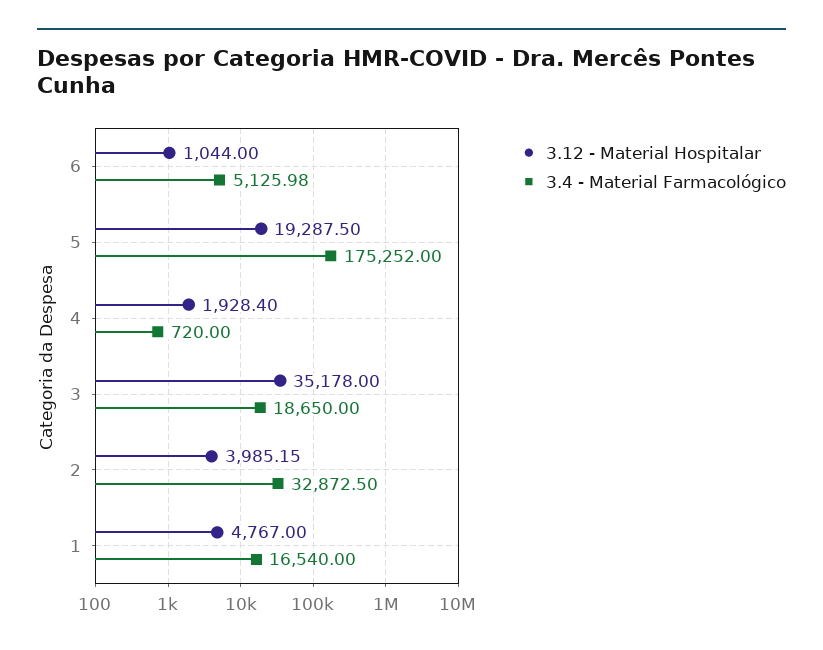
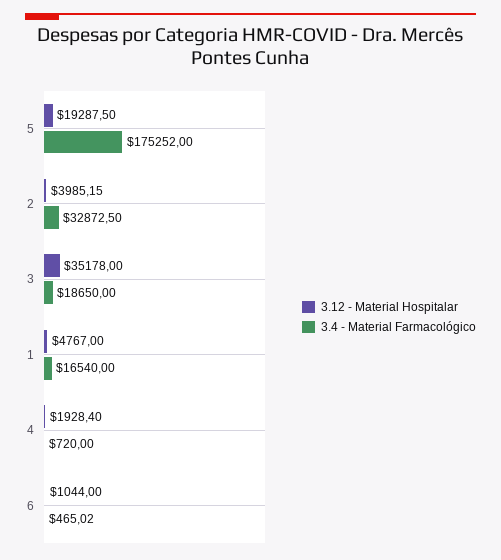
3.4 - Material Farmacológico, 6: 5125.98 -> 465.02

